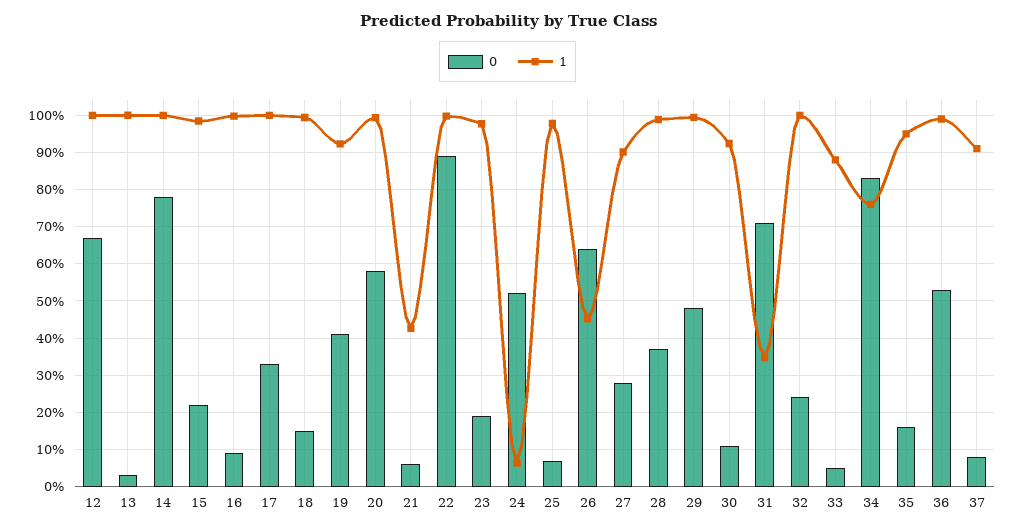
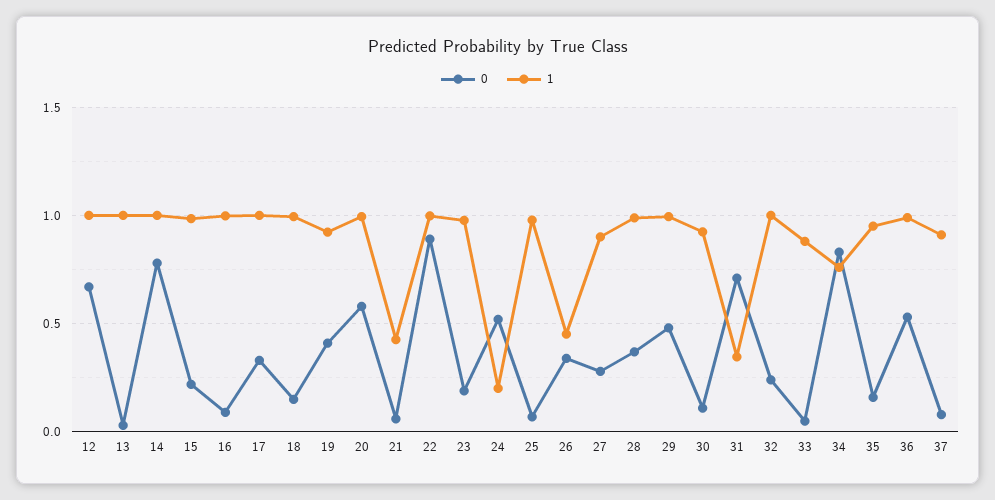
1, 24: 0.06 -> 0.2
0, 26: 0.64 -> 0.35

